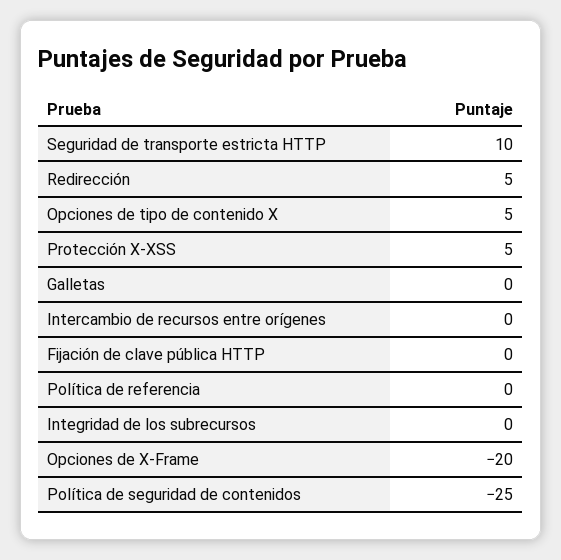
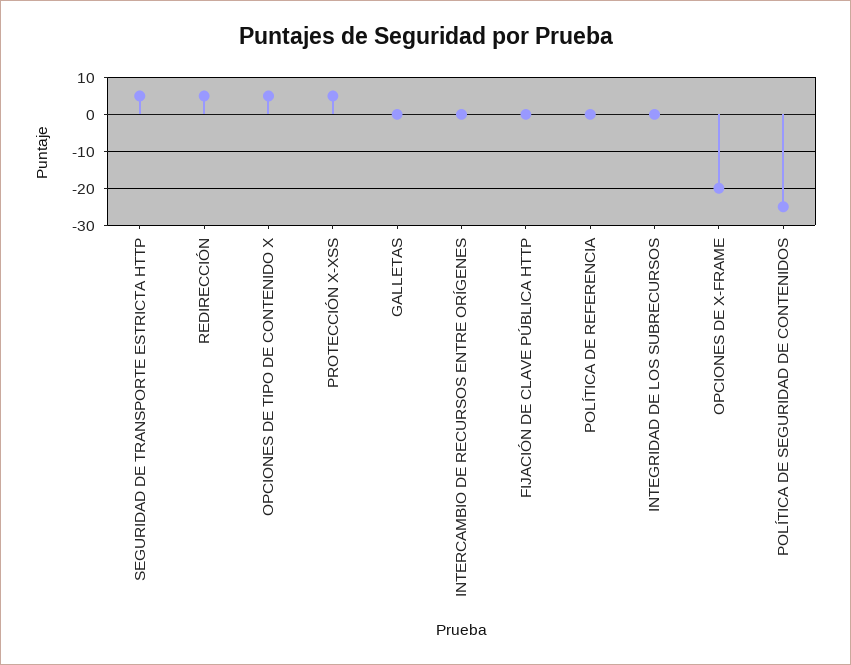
Seguridad de transporte estricta HTTP: 10 -> 5

